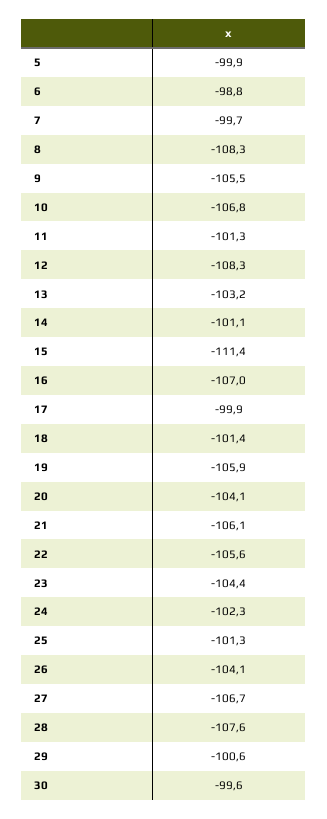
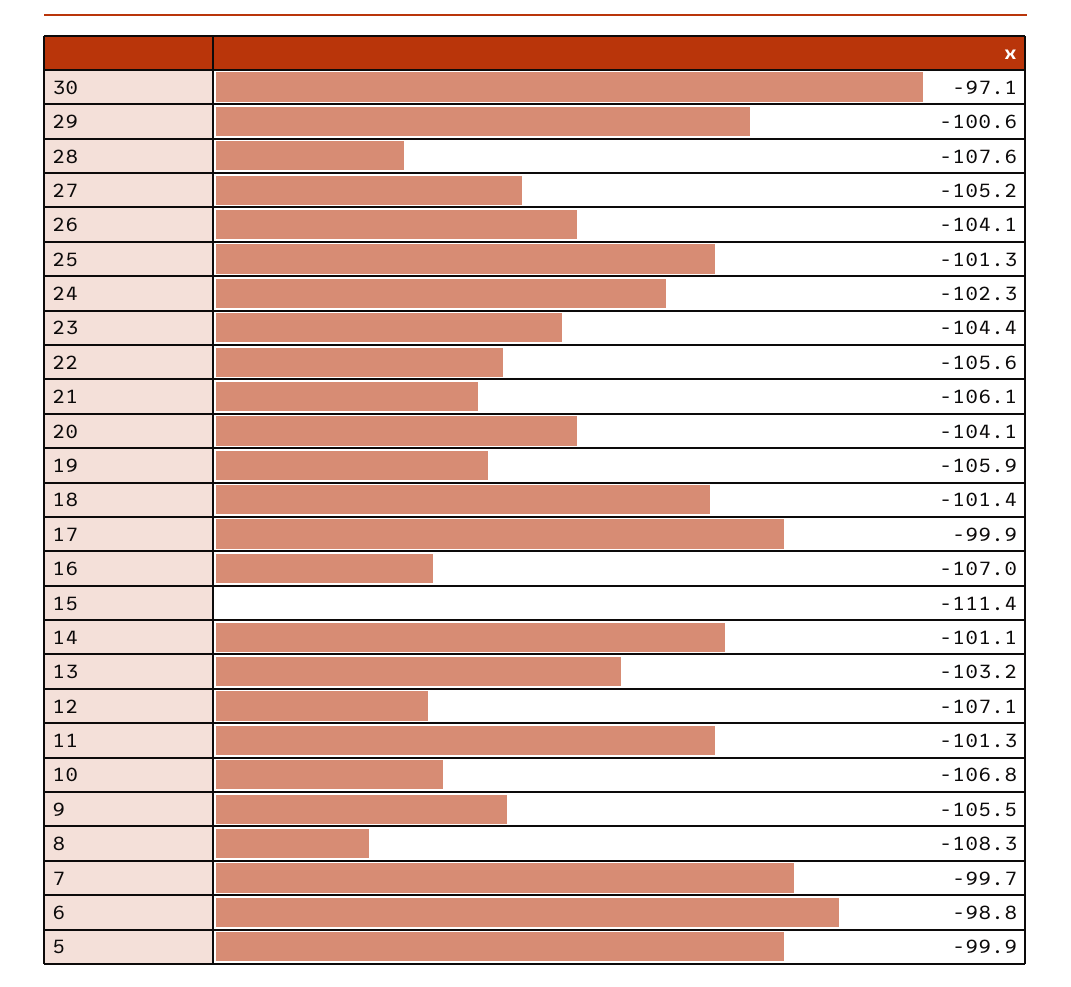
12: -108.3 -> -107.1
27: -106.7 -> -105.2
30: -99.6 -> -97.1

